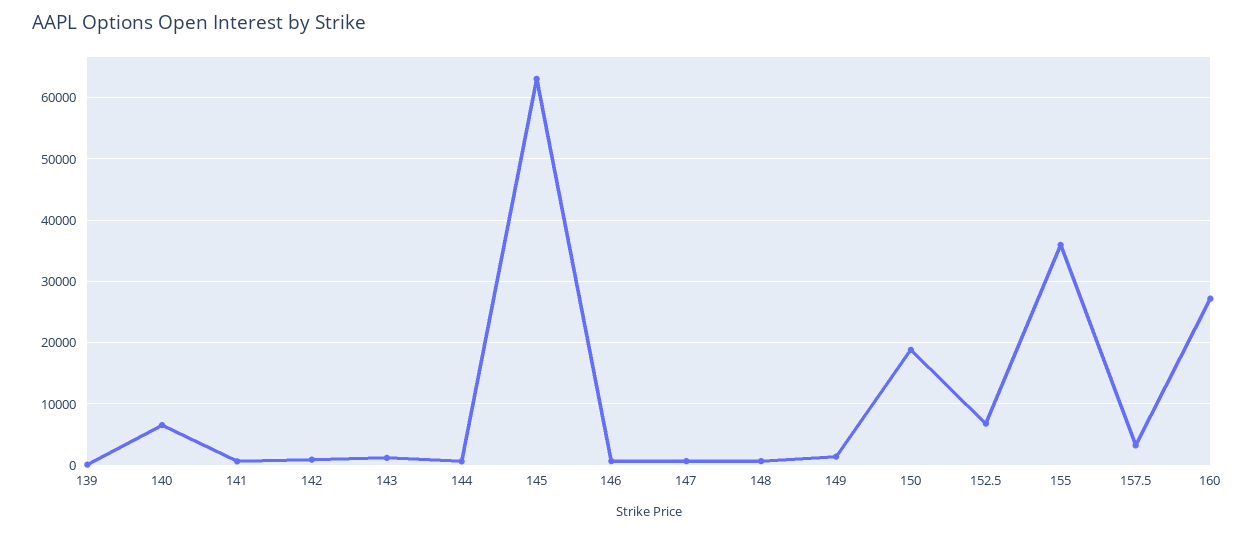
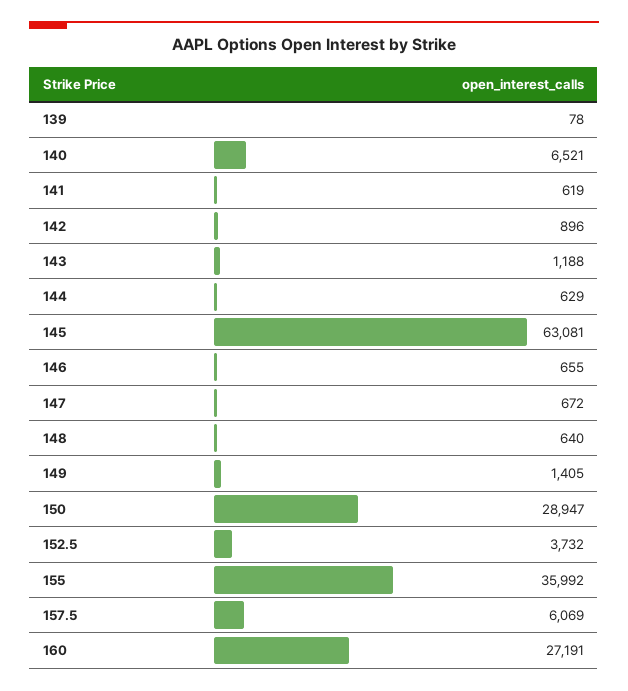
150: 19000 -> 28947
152.5: 7000 -> 3732
157.5: 3000 -> 6069

